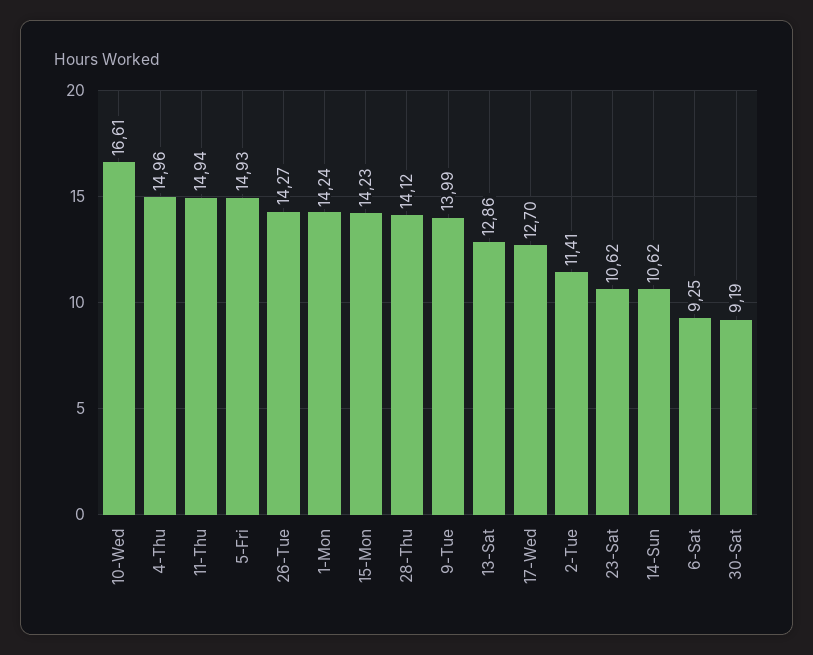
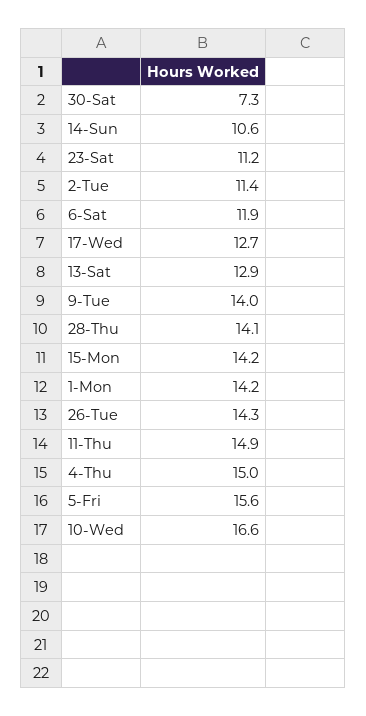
5-Fri: 14.93 -> 15.6
23-Sat: 10.62 -> 11.2
6-Sat: 9.25 -> 11.9
30-Sat: 9.19 -> 7.3

